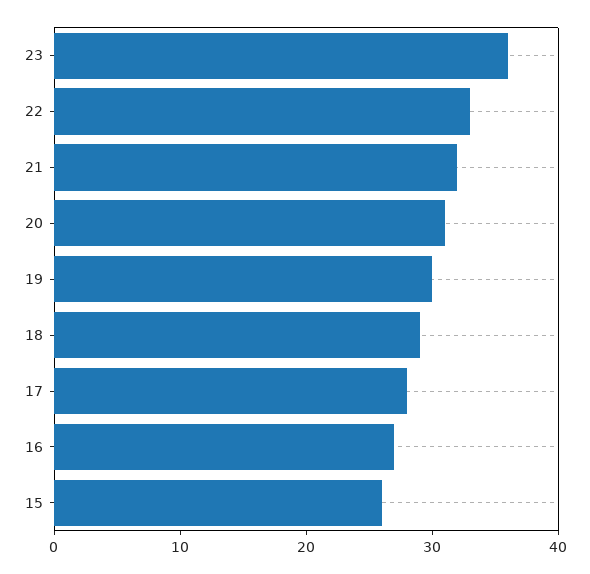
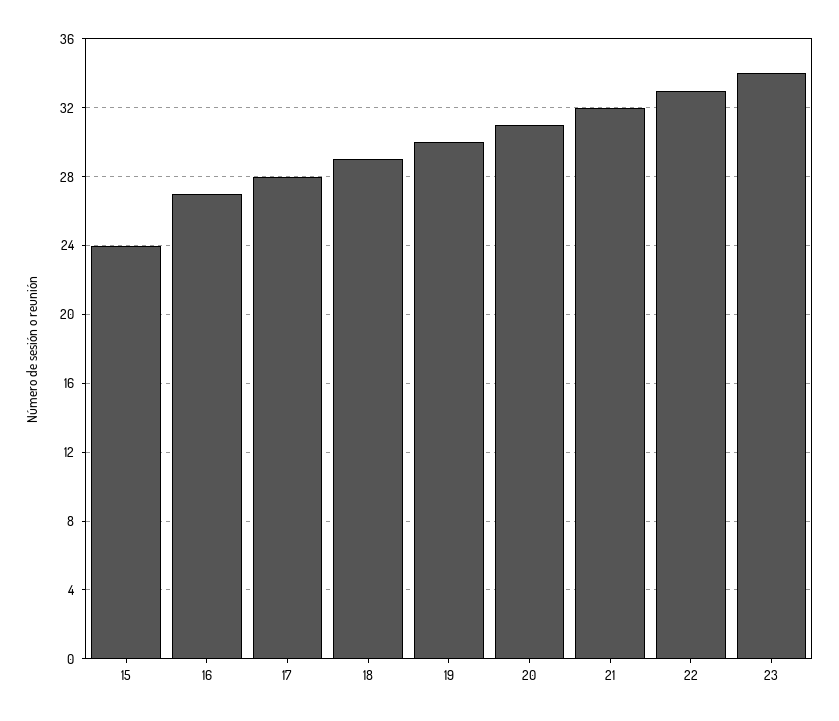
23: 36 -> 34
15: 26 -> 24

